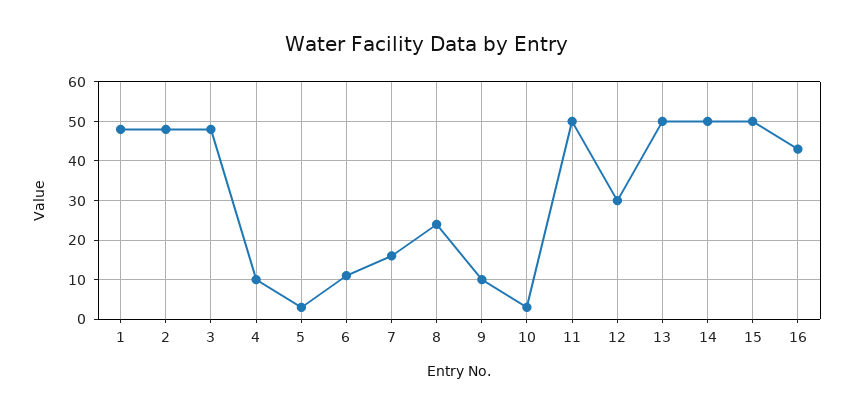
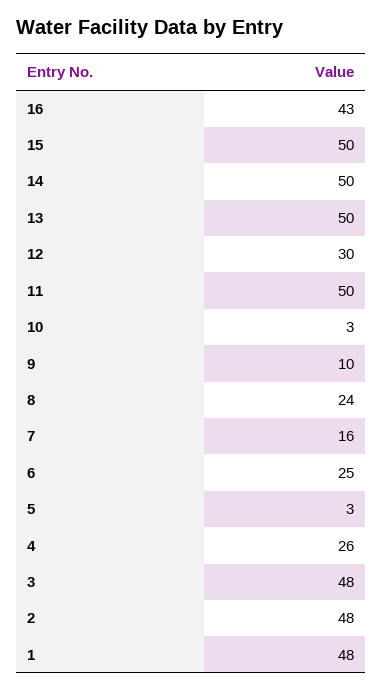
4: 10 -> 26
6: 10 -> 25

